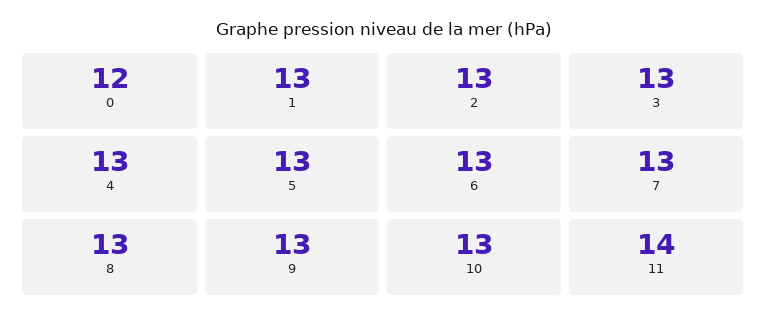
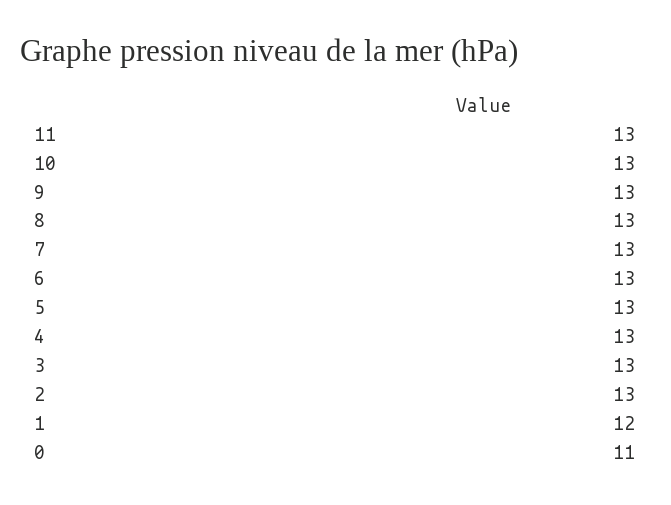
0: 12 -> 11
1: 13 -> 12
11: 14 -> 13

